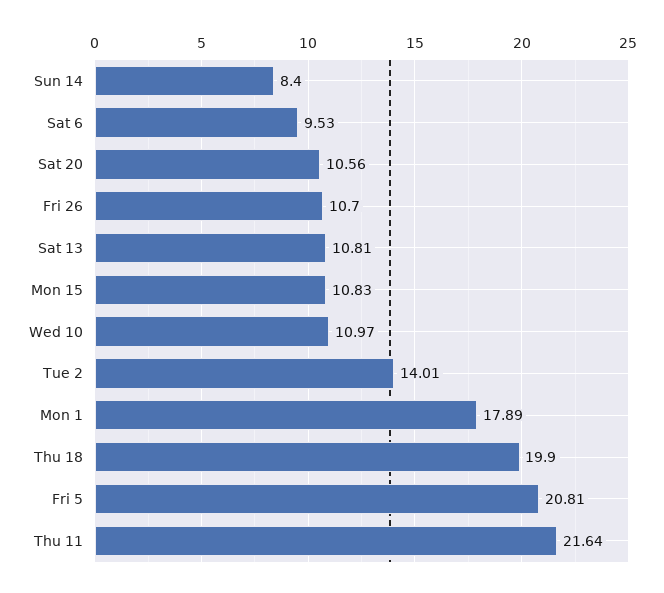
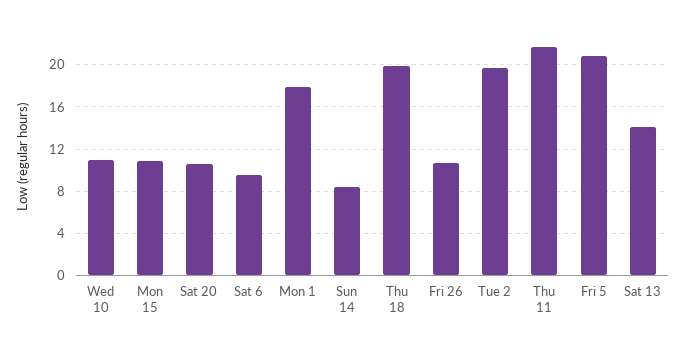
Sat 13: 10.81 -> 14
Tue 2: 14.01 -> 20

